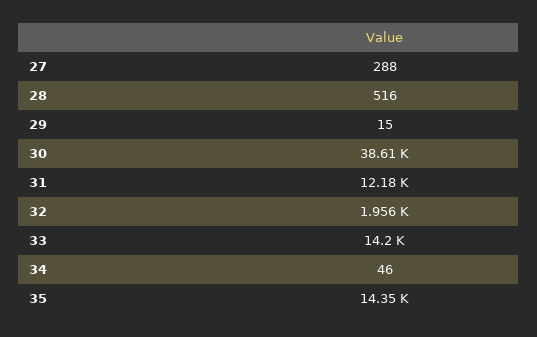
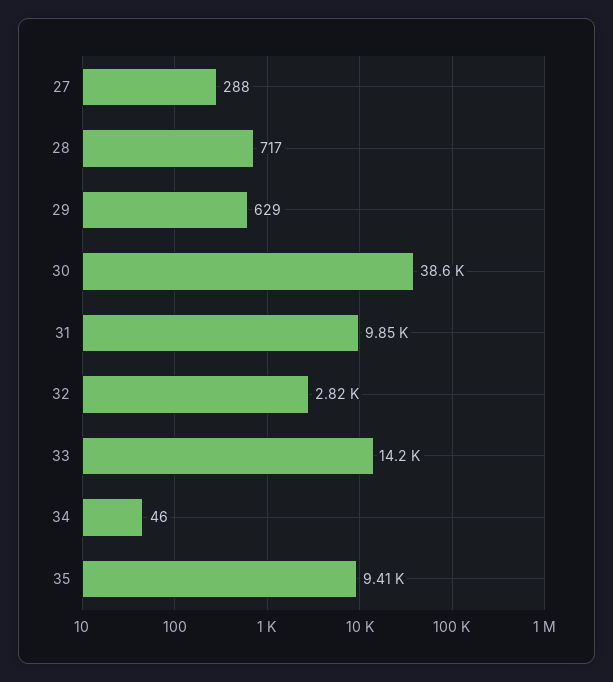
28: 516 -> 717
29: 15 -> 629
31: 12180 -> 9850
32: 1956 -> 2820
35: 14350 -> 9410

